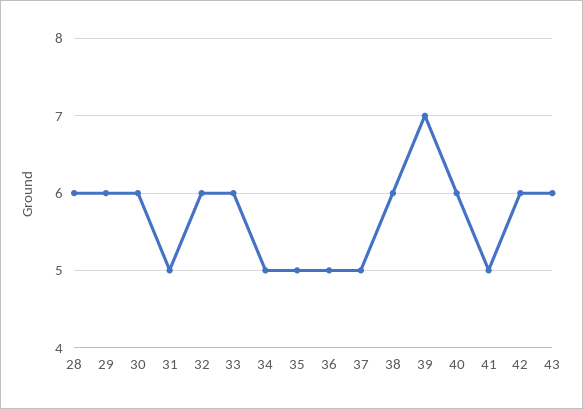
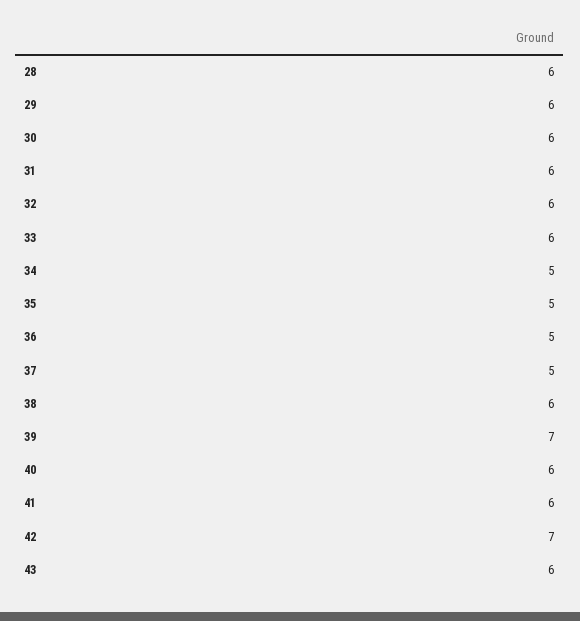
31: 5 -> 6
41: 5 -> 6
42: 6 -> 7

